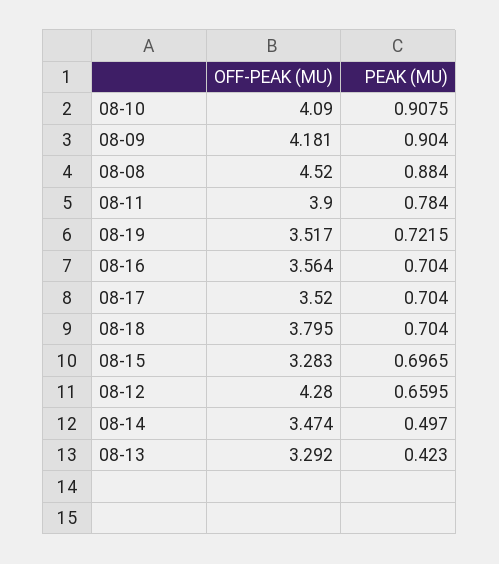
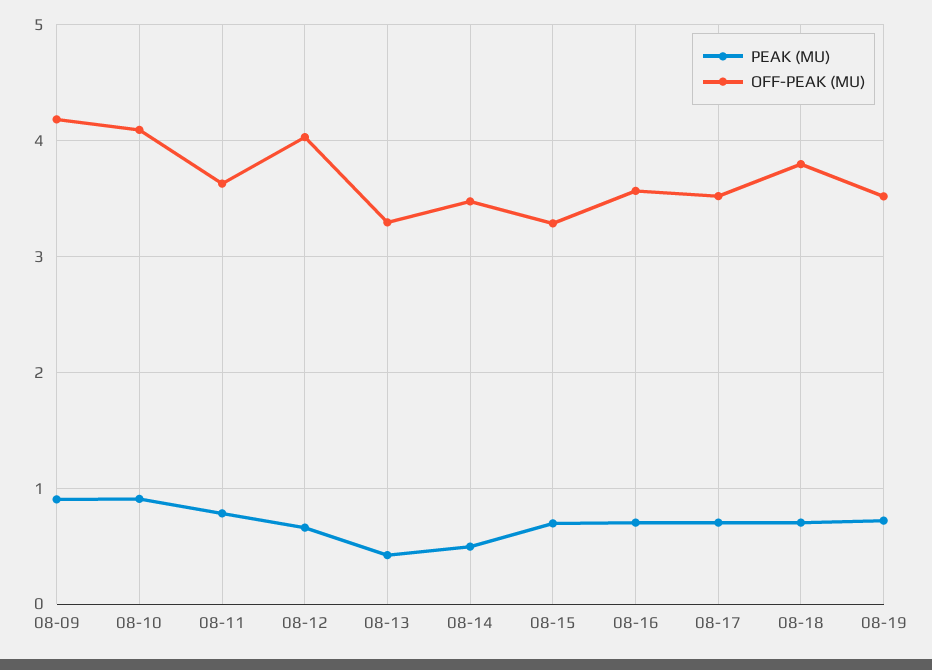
OFF-PEAK (MU), 08-08: 4.52 -> none
PEAK (MU), 08-08: 0.884 -> none
OFF-PEAK (MU), 08-11: 3.9 -> 3.6
OFF-PEAK (MU), 08-12: 4.28 -> 4

